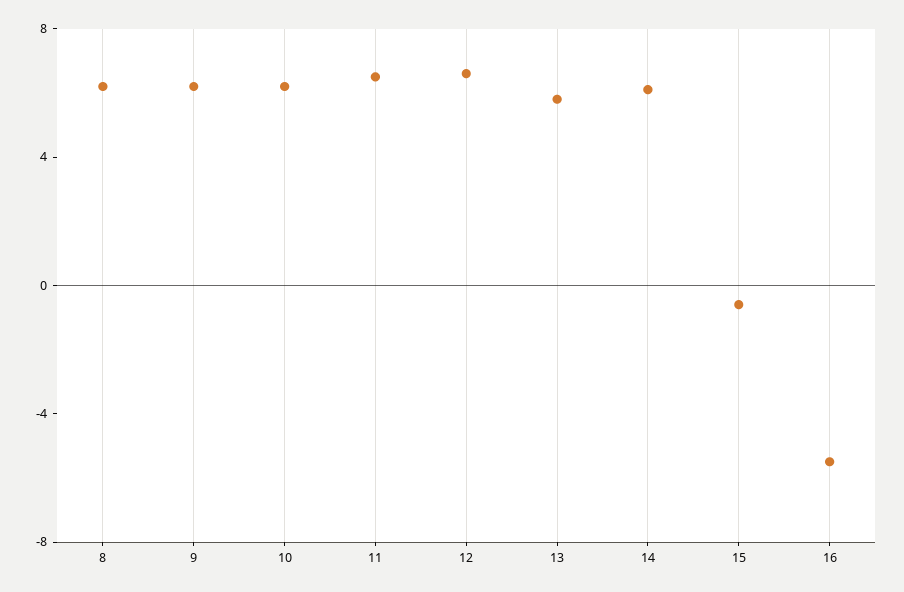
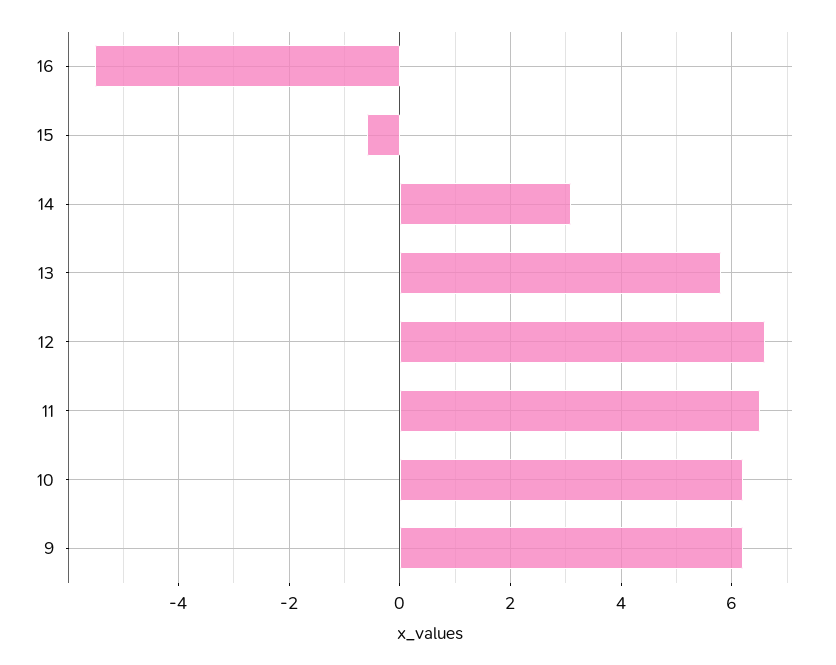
8: 6 -> none
14: 6 -> 3

